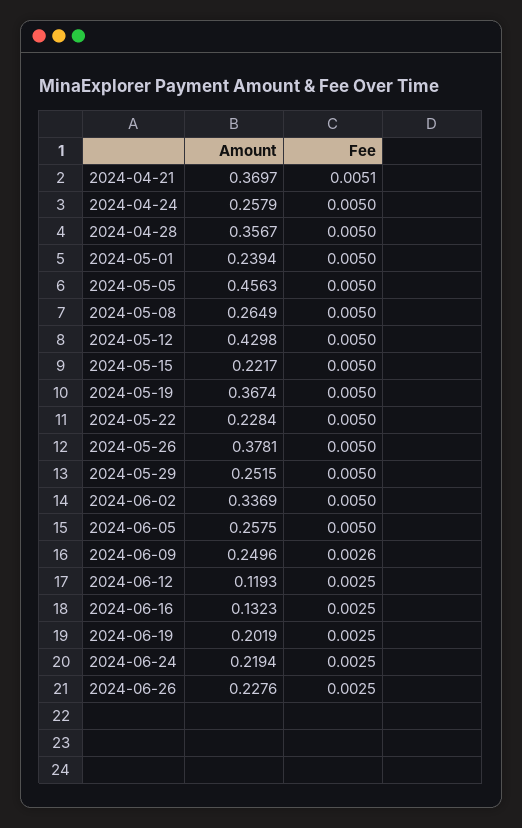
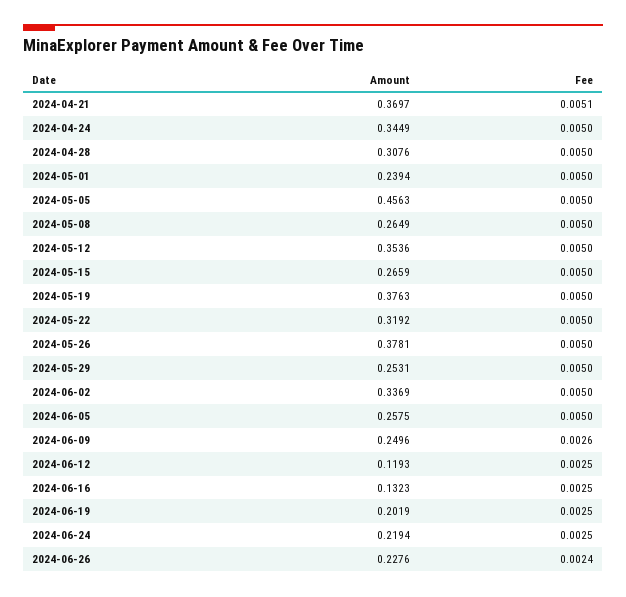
Amount, 2024-04-24: 0.2579 -> 0.3449
Amount, 2024-04-28: 0.3567 -> 0.3076
Amount, 2024-05-12: 0.4298 -> 0.3536
Amount, 2024-05-15: 0.2217 -> 0.2659
Amount, 2024-05-19: 0.3674 -> 0.3763
Amount, 2024-05-22: 0.2284 -> 0.3192
Amount, 2024-05-29: 0.2515 -> 0.2531
Fee, 2024-06-26: 0.0025 -> 0.0024

